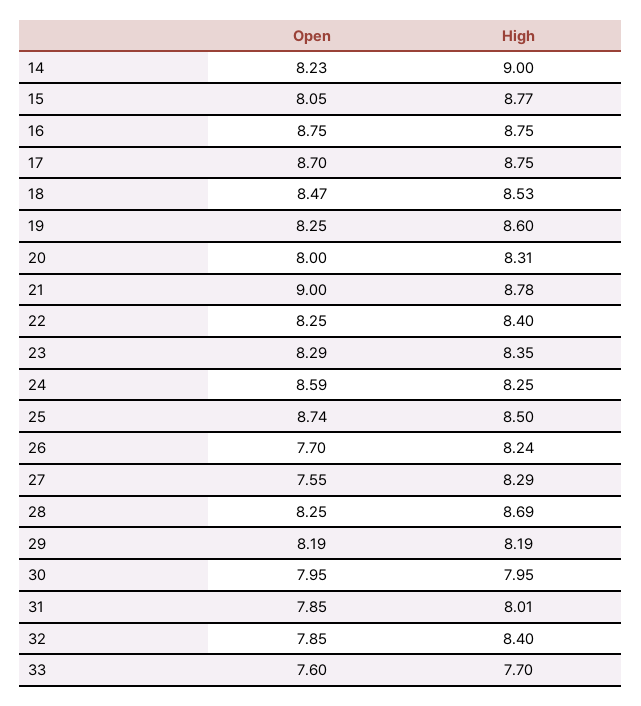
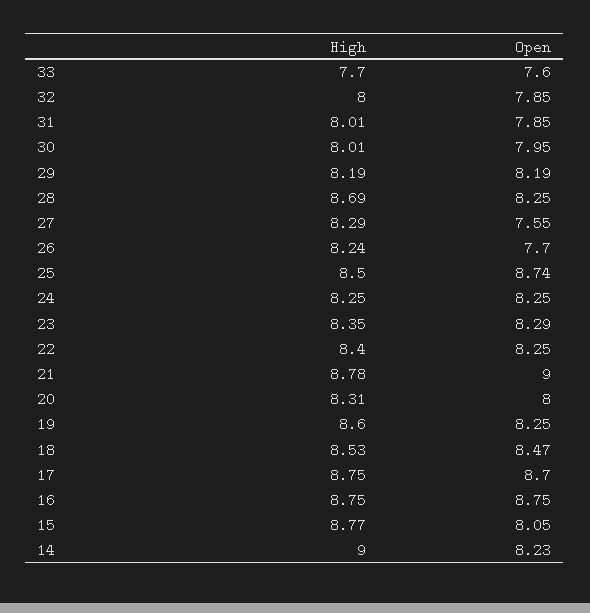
Open, 24: 8.59 -> 8.25
High, 30: 7.95 -> 8.01
High, 32: 8.4 -> 8

